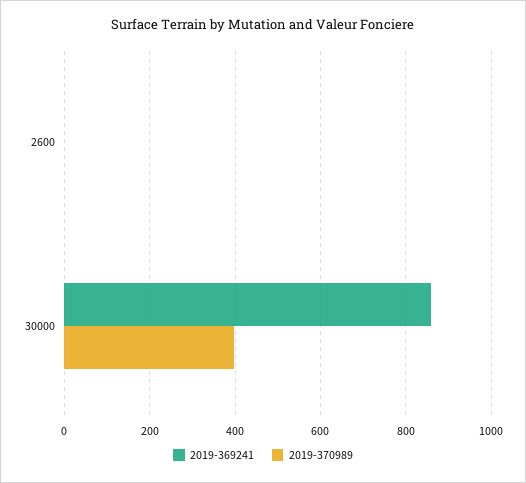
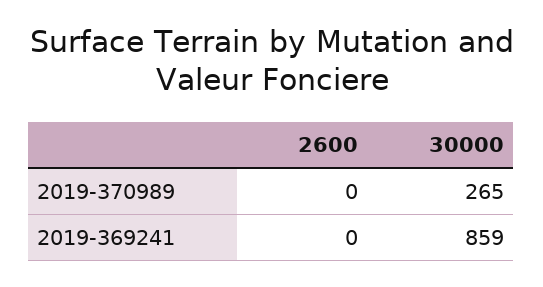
2019-370989, 30000: 400 -> 265

